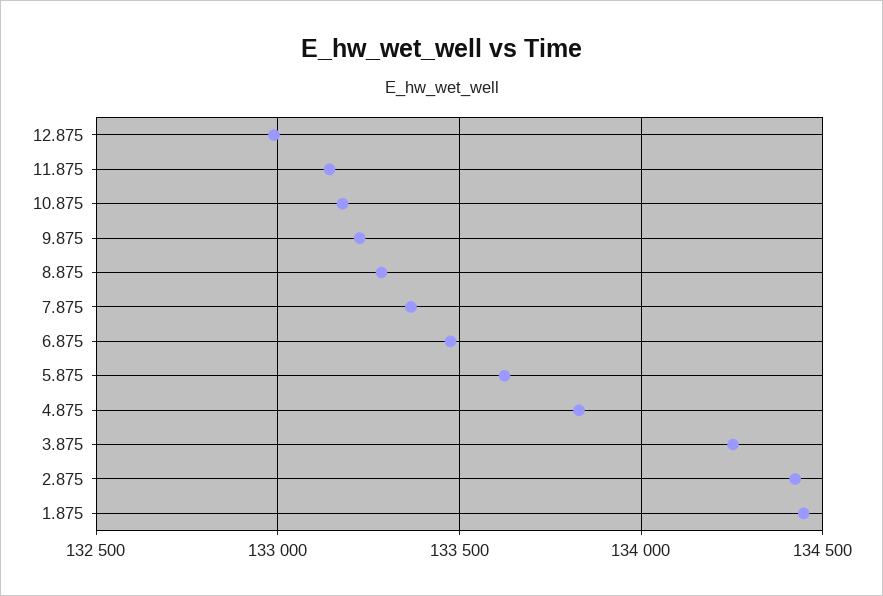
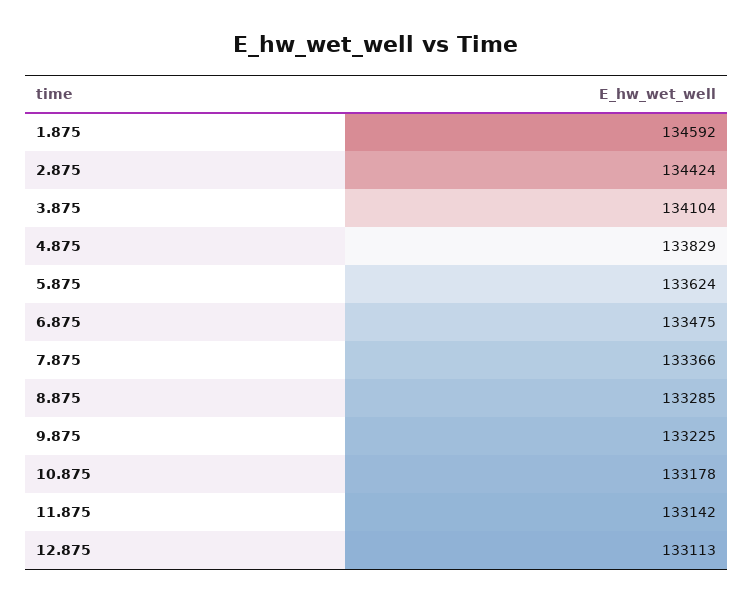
12.875: 133000 -> 133113
3.875: 134250 -> 134104
1.875: 134450 -> 134592

